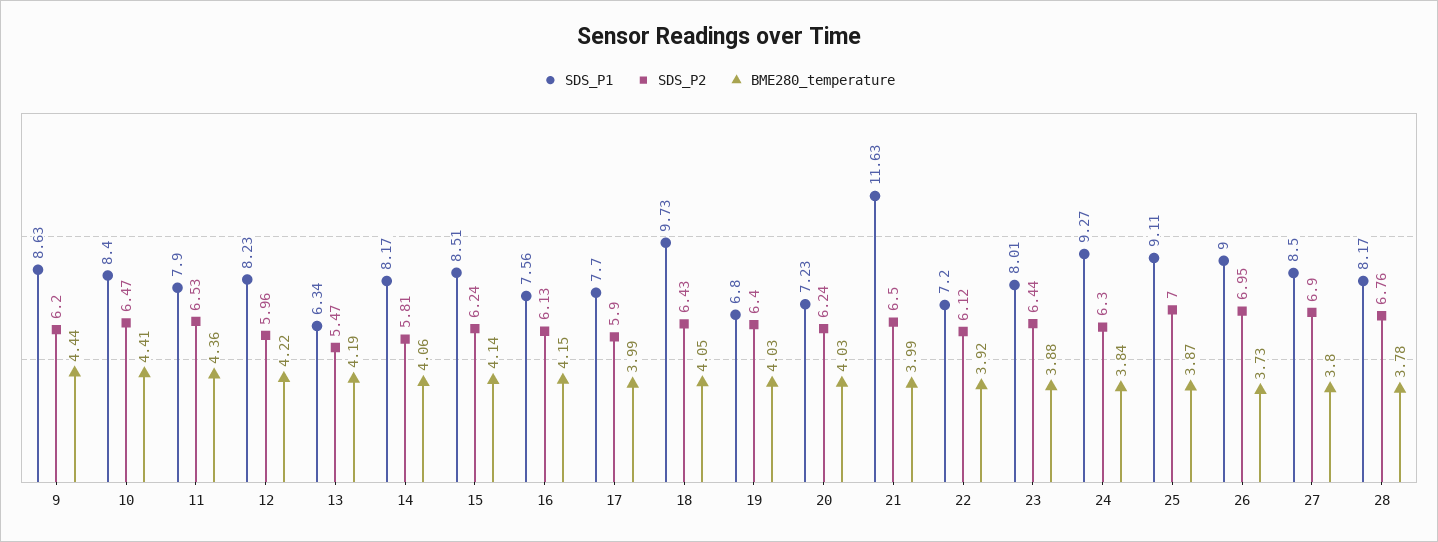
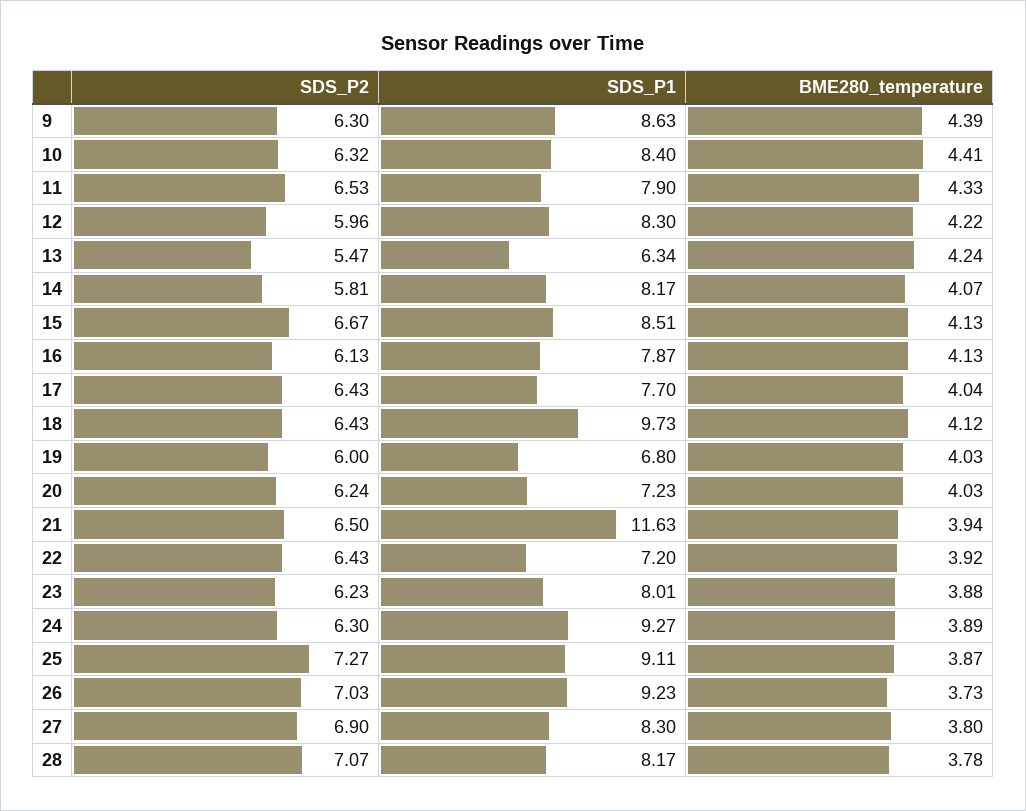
SDS_P2, 9: 6.2 -> 6.3
BME280_temperature, 9: 4.44 -> 4.39
SDS_P2, 10: 6.47 -> 6.32
BME280_temperature, 11: 4.36 -> 4.33
SDS_P1, 12: 8.23 -> 8.3
BME280_temperature, 13: 4.19 -> 4.24
BME280_temperature, 14: 4.06 -> 4.07
SDS_P2, 15: 6.24 -> 6.67
BME280_temperature, 15: 4.14 -> 4.13
SDS_P1, 16: 7.56 -> 7.87
BME280_temperature, 16: 4.15 -> 4.13
SDS_P2, 17: 5.9 -> 6.43
BME280_temperature, 17: 3.99 -> 4.04
BME280_temperature, 18: 4.05 -> 4.12
SDS_P2, 19: 6.4 -> 6
BME280_temperature, 21: 3.99 -> 3.94
SDS_P2, 22: 6.12 -> 6.43
SDS_P2, 23: 6.44 -> 6.23
BME280_temperature, 24: 3.84 -> 3.89
SDS_P2, 25: 7 -> 7.27
SDS_P1, 26: 9 -> 9.23
SDS_P2, 26: 6.95 -> 7.03
SDS_P1, 27: 8.5 -> 8.3
SDS_P2, 28: 6.76 -> 7.07

